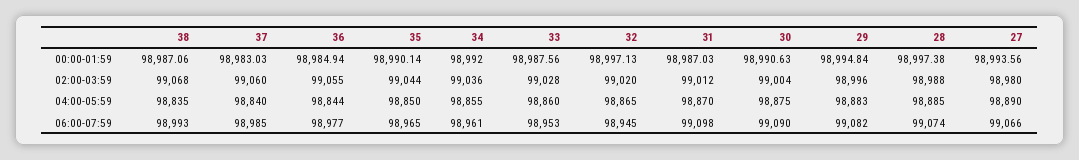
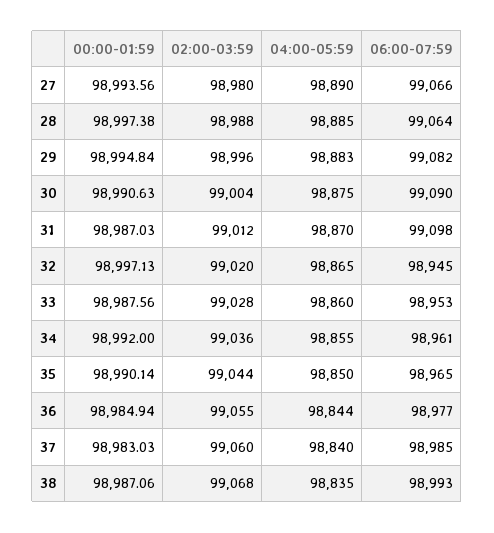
28, 06:00-07:59: 99074 -> 99064

